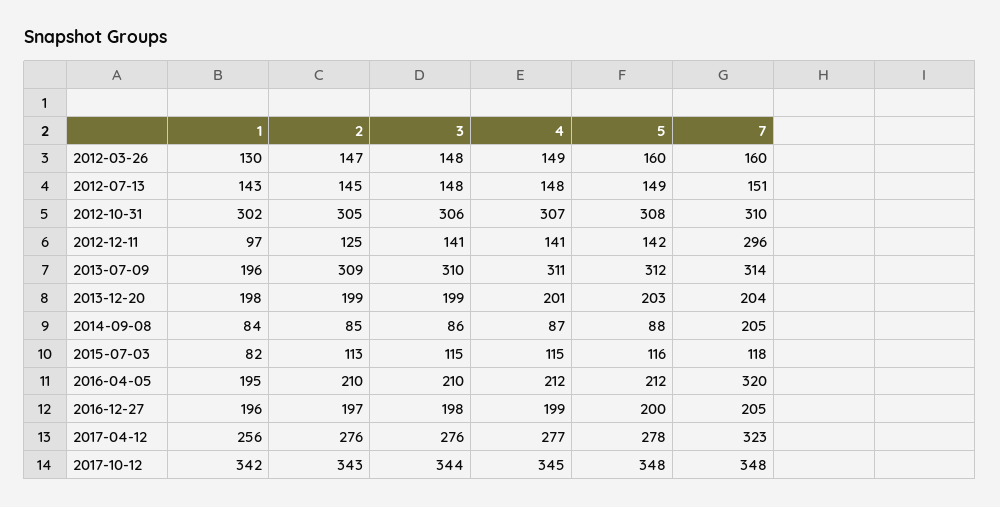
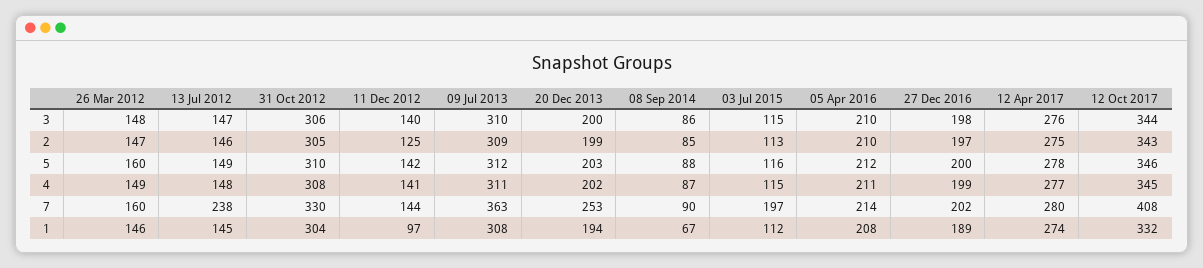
1, 2012-03-26: 130 -> 146
1, 2012-07-13: 143 -> 145
2, 2012-07-13: 145 -> 146
3, 2012-07-13: 148 -> 147
7, 2012-07-13: 151 -> 238
1, 2012-10-31: 302 -> 304
4, 2012-10-31: 307 -> 308
5, 2012-10-31: 308 -> 310
7, 2012-10-31: 310 -> 330
3, 2012-12-11: 141 -> 140
7, 2012-12-11: 296 -> 144
1, 2013-07-09: 196 -> 308
7, 2013-07-09: 314 -> 363
1, 2013-12-20: 198 -> 194
3, 2013-12-20: 199 -> 200
4, 2013-12-20: 201 -> 202
7, 2013-12-20: 204 -> 253
1, 2014-09-08: 84 -> 67
7, 2014-09-08: 205 -> 90
1, 2015-07-03: 82 -> 112
7, 2015-07-03: 118 -> 197
1, 2016-04-05: 195 -> 208
4, 2016-04-05: 212 -> 211
7, 2016-04-05: 320 -> 214
1, 2016-12-27: 196 -> 189
7, 2016-12-27: 205 -> 202
1, 2017-04-12: 256 -> 274
2, 2017-04-12: 276 -> 275
7, 2017-04-12: 323 -> 280
1, 2017-10-12: 342 -> 332
5, 2017-10-12: 348 -> 346
7, 2017-10-12: 348 -> 408

